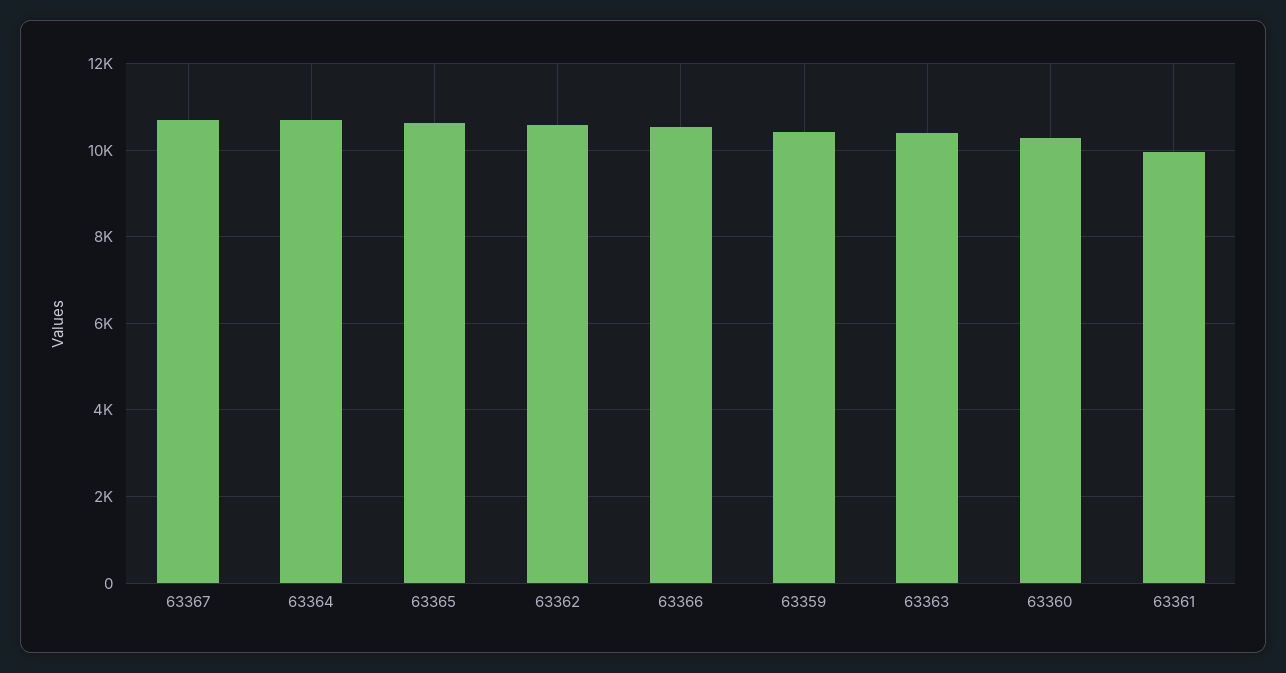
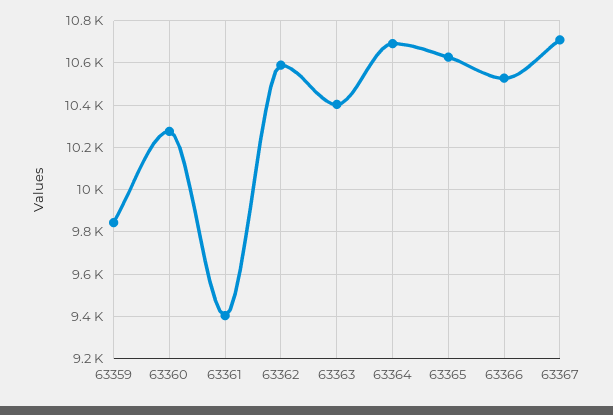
63359: 10400 -> 9850
63361: 10000 -> 9400

